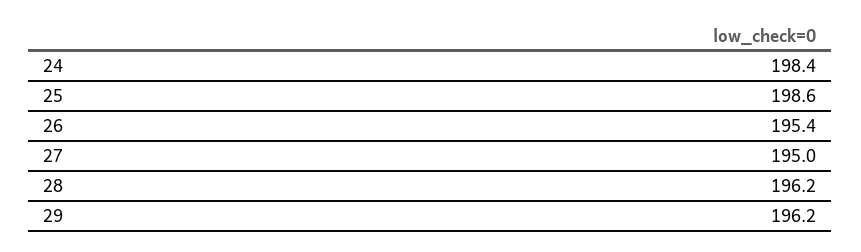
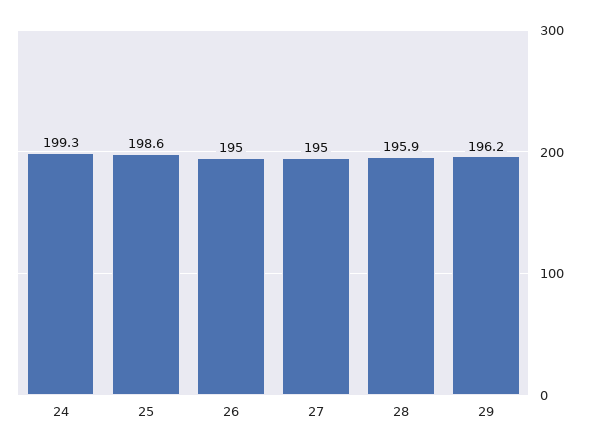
24: 198.4 -> 199.3
26: 195.4 -> 195
28: 196.2 -> 195.9

